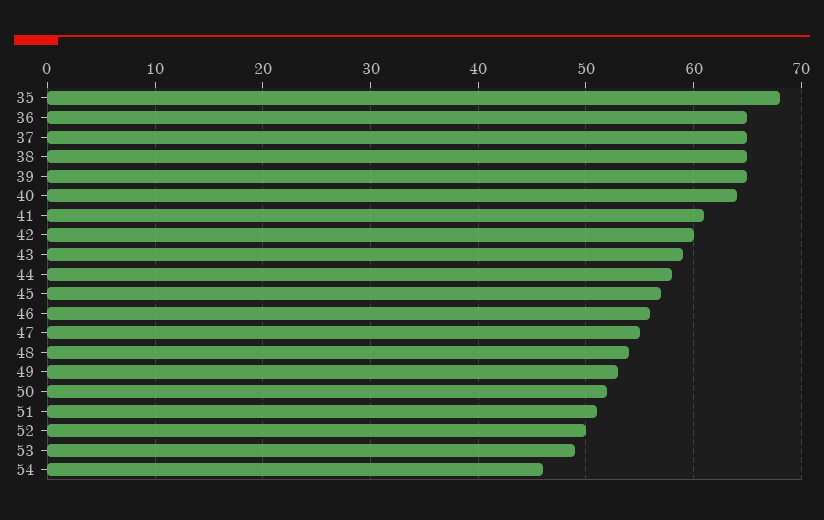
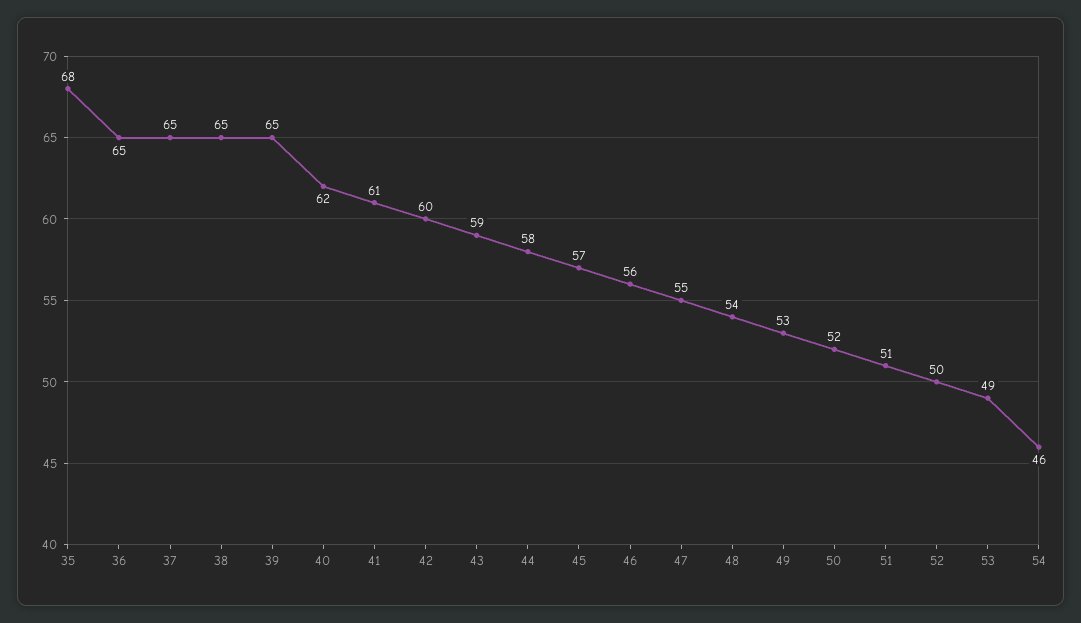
40: 64 -> 62

